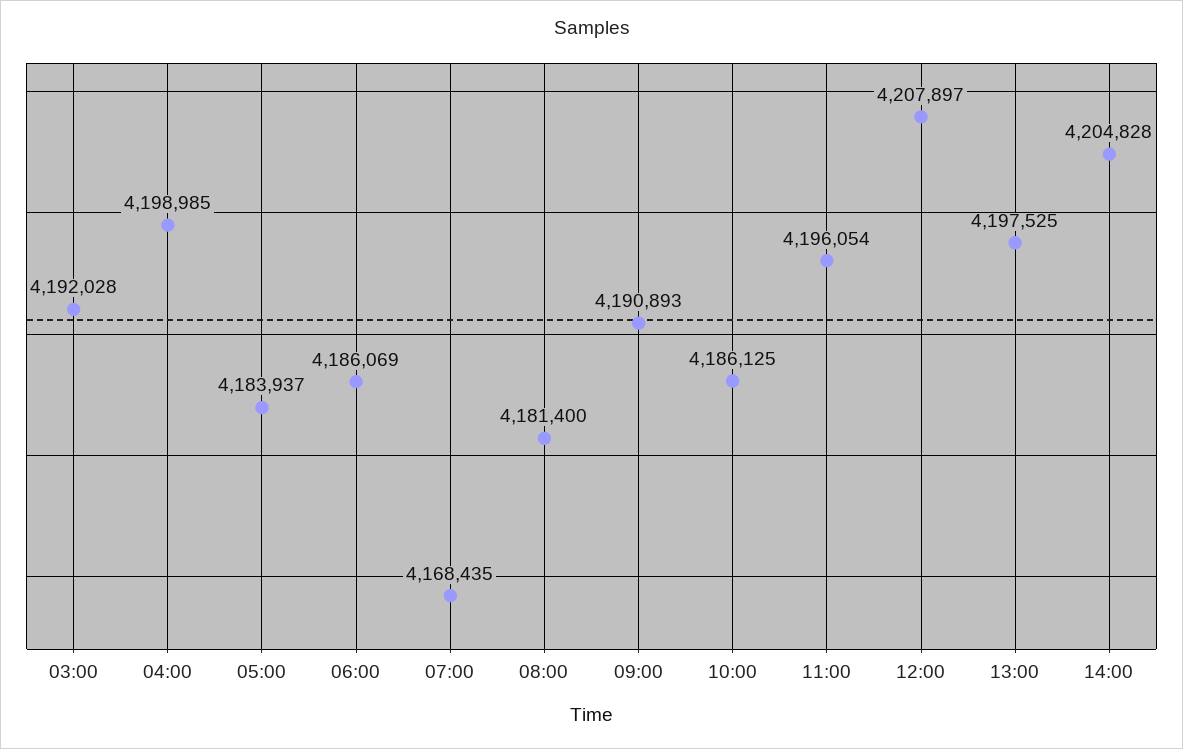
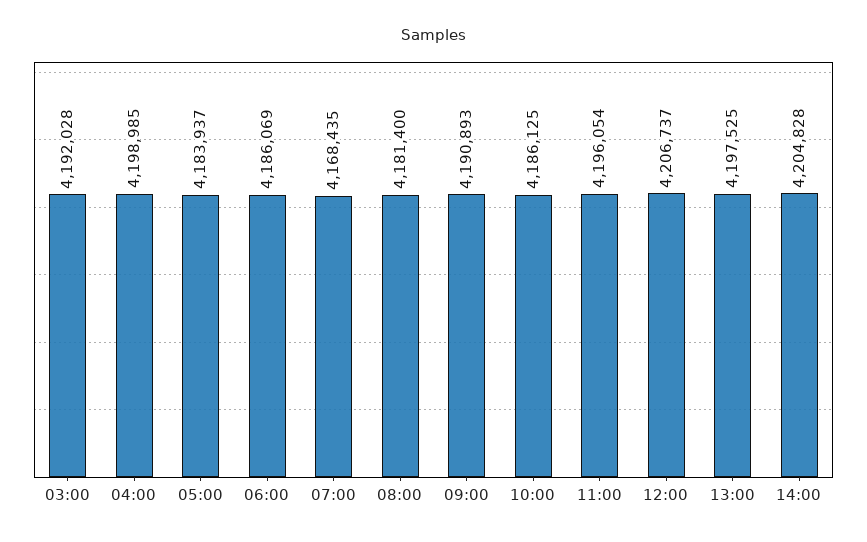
12:00: 4207897 -> 4206737

